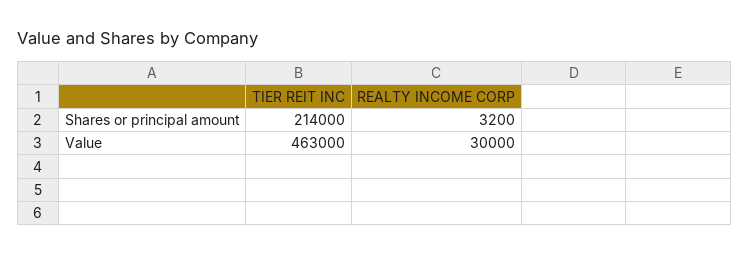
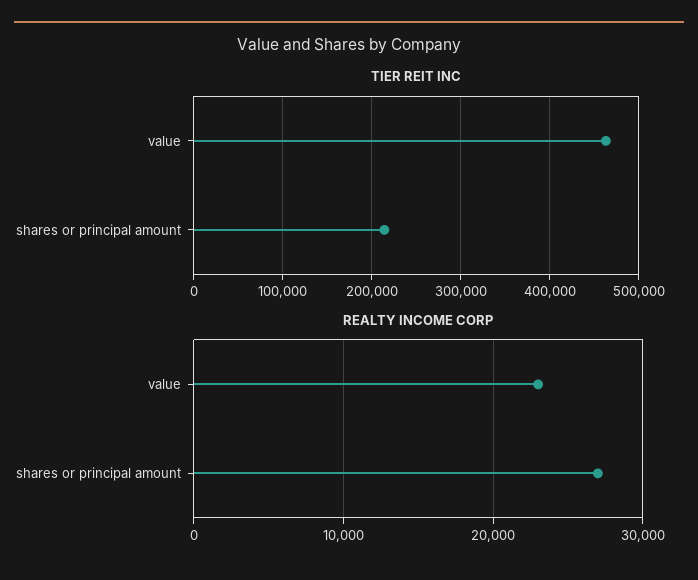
REALTY INCOME CORP, Shares or principal amount: 3200 -> 27000
REALTY INCOME CORP, Value: 30000 -> 23000

